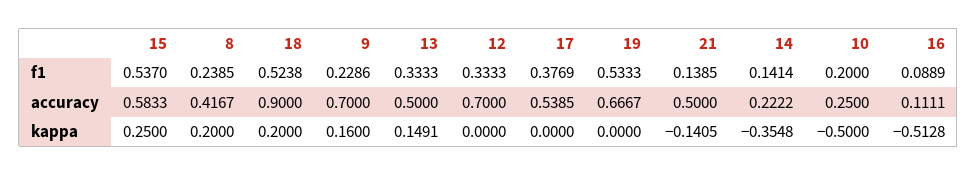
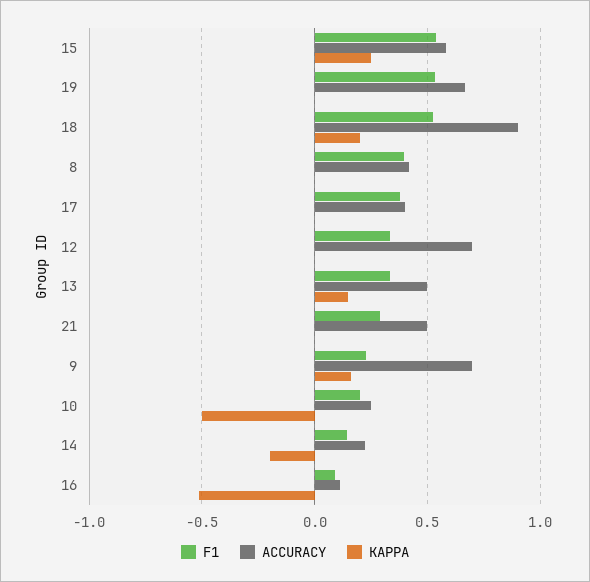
f1, 8: 0.2385 -> 0.4
f1, 21: 0.1385 -> 0.3
accuracy, 17: 0.5385 -> 0.4
kappa, 8: 0.2 -> 0
kappa, 21: -0.1405 -> 0
kappa, 14: -0.3548 -> -0.2

